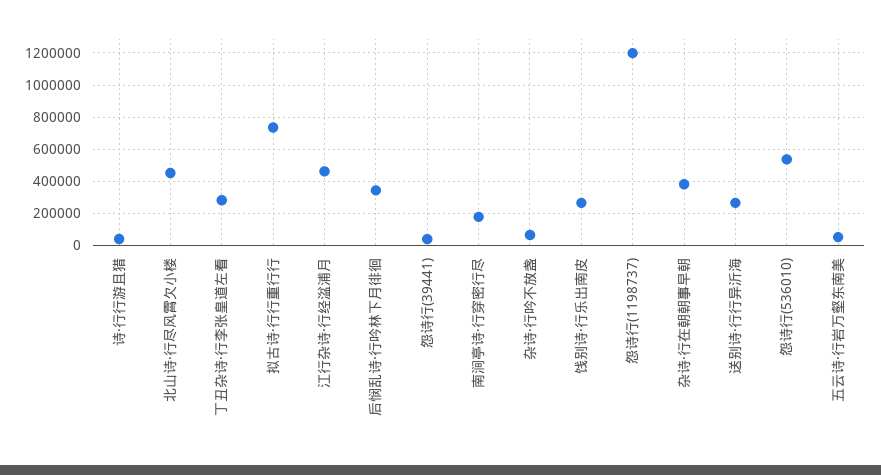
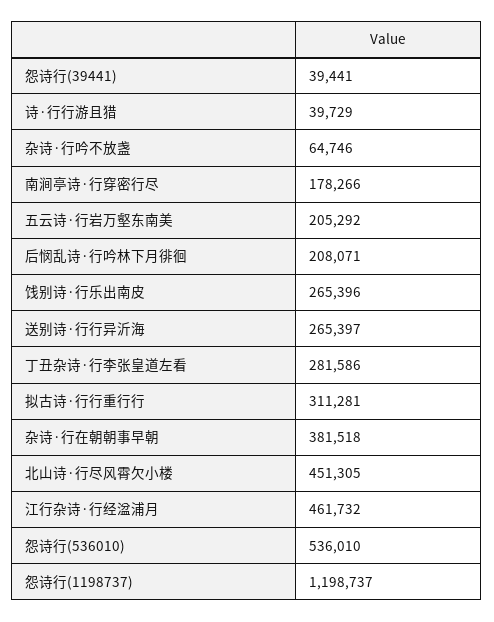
拟古诗·行行重行行: 750000 -> 311281
后悯乱诗·行吟林下月徘徊: 350000 -> 208071
五云诗·行岩万壑东南美: 50000 -> 205292

